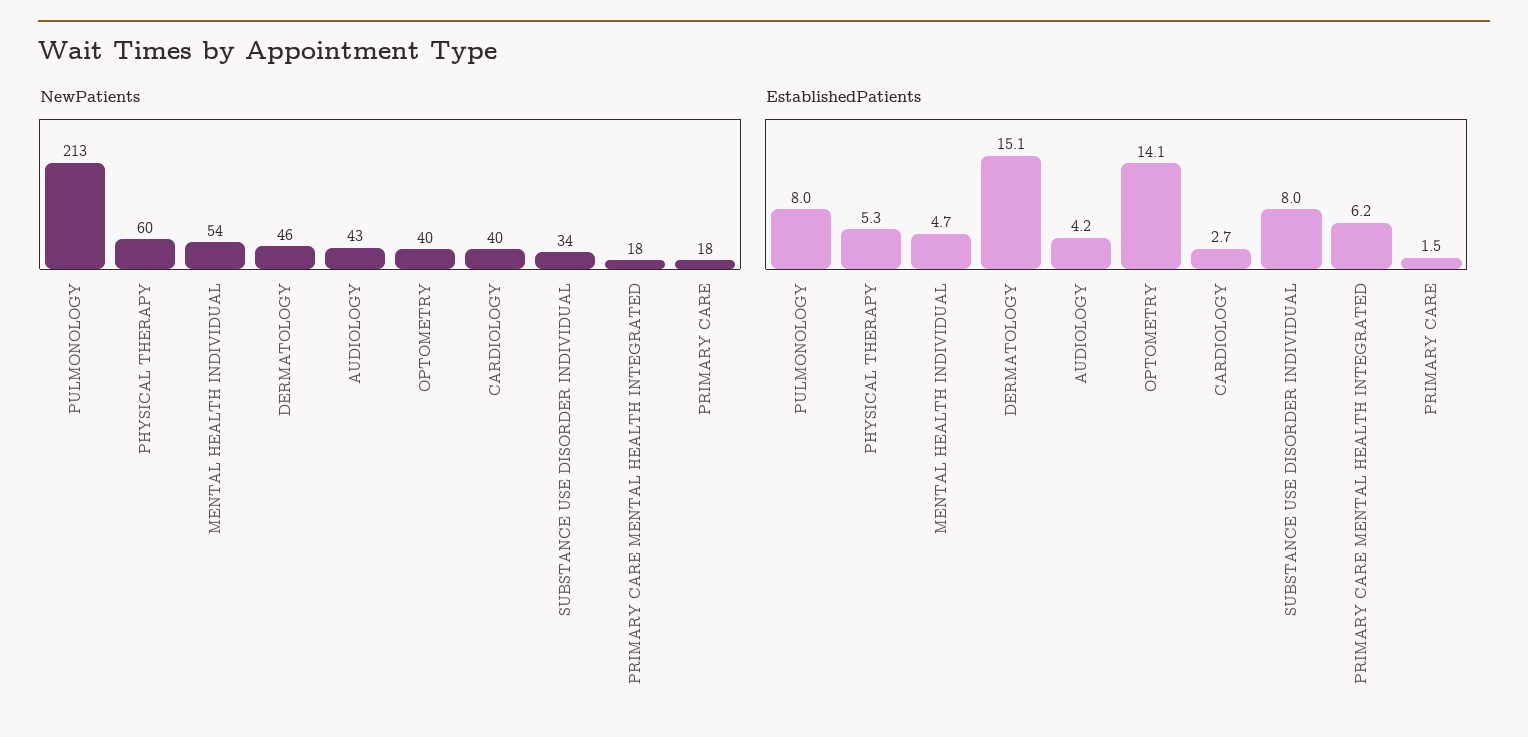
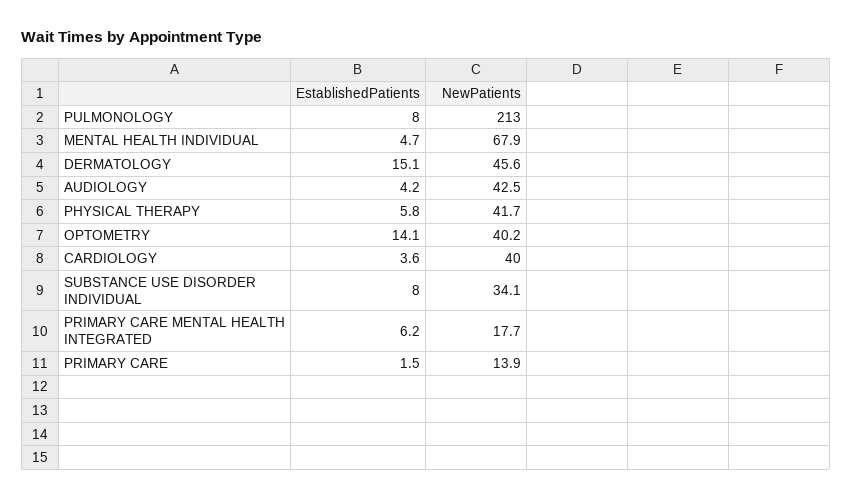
NewPatients, PHYSICAL THERAPY: 60 -> 41.7
NewPatients, MENTAL HEALTH INDIVIDUAL: 54 -> 67.9
NewPatients, PRIMARY CARE: 18 -> 13.9
EstablishedPatients, PHYSICAL THERAPY: 5.3 -> 5.8
EstablishedPatients, CARDIOLOGY: 2.7 -> 3.6

